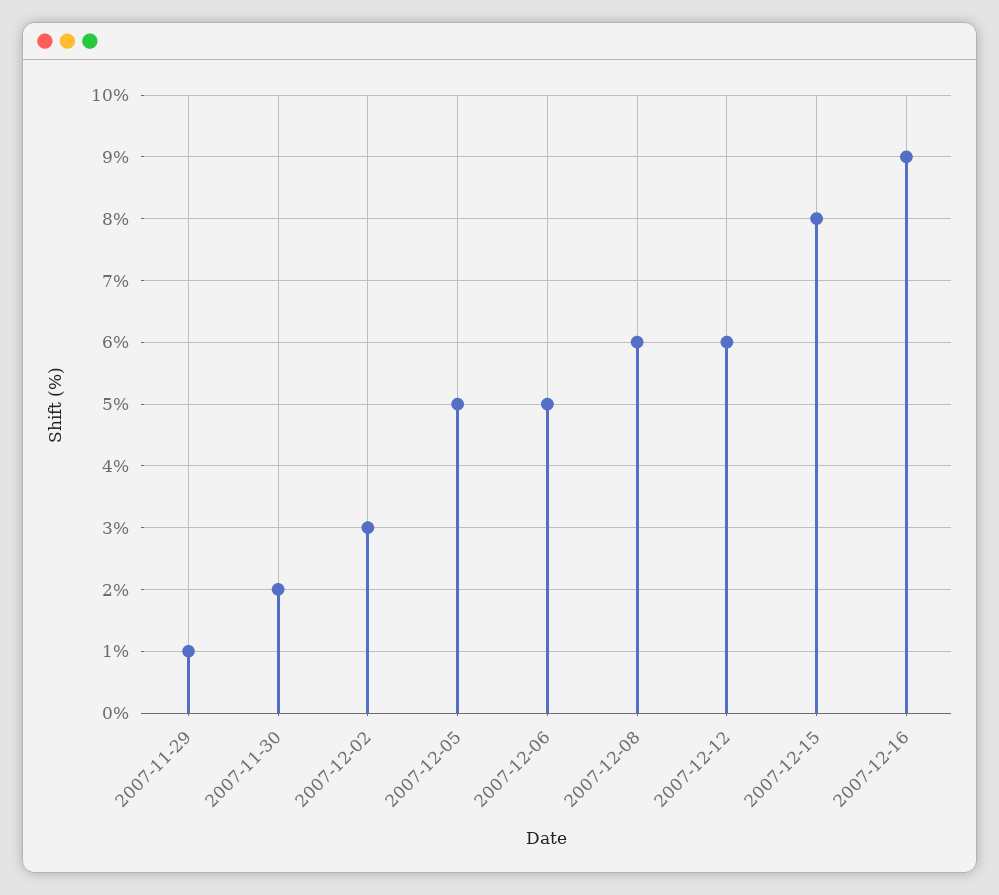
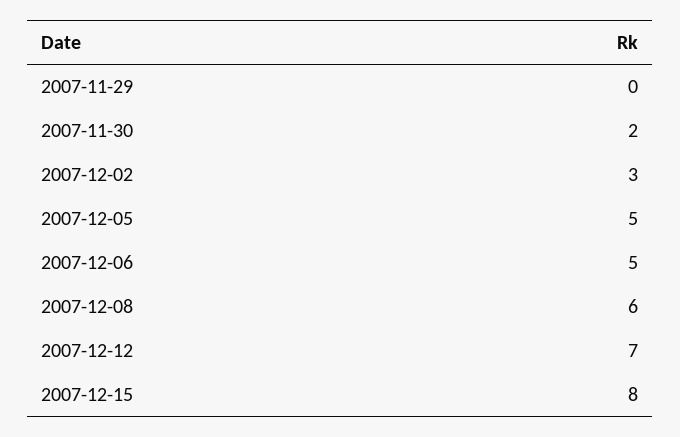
2007-11-29: 1 -> 0
2007-12-12: 6 -> 7
2007-12-16: 9 -> none

